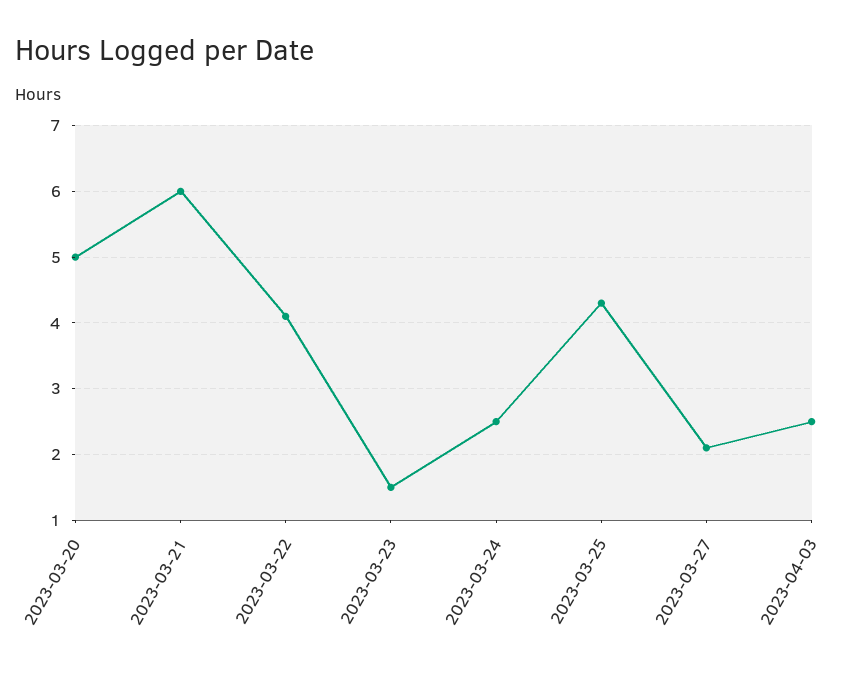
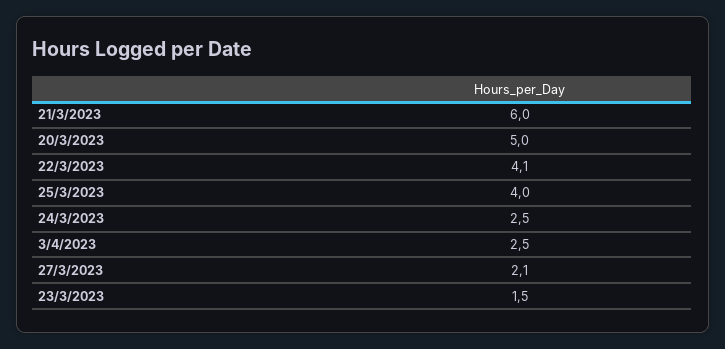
2023-03-25: 4.3 -> 4

